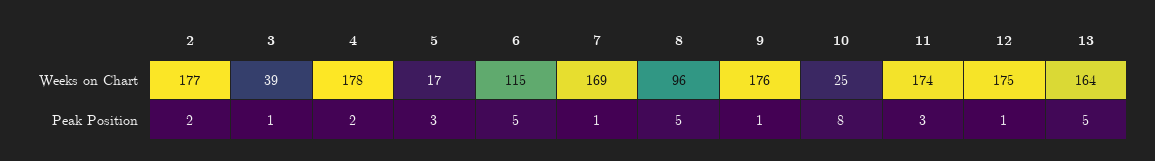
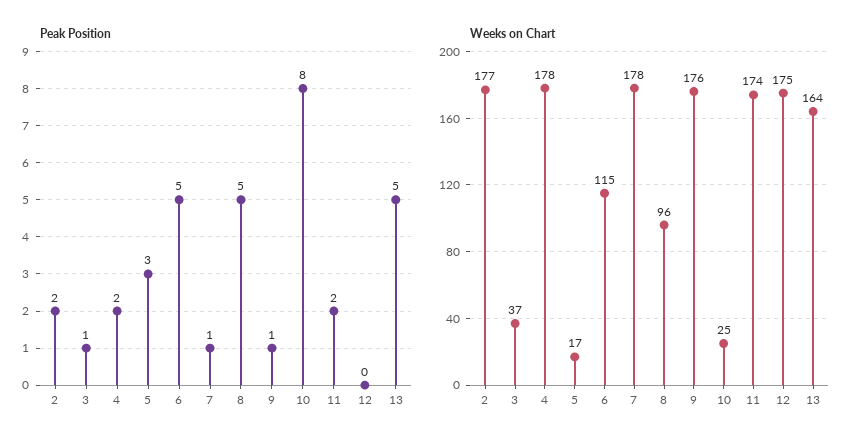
Weeks on Chart, 3: 39 -> 37
Weeks on Chart, 7: 169 -> 178
Peak Position, 11: 3 -> 2
Peak Position, 12: 1 -> 0

